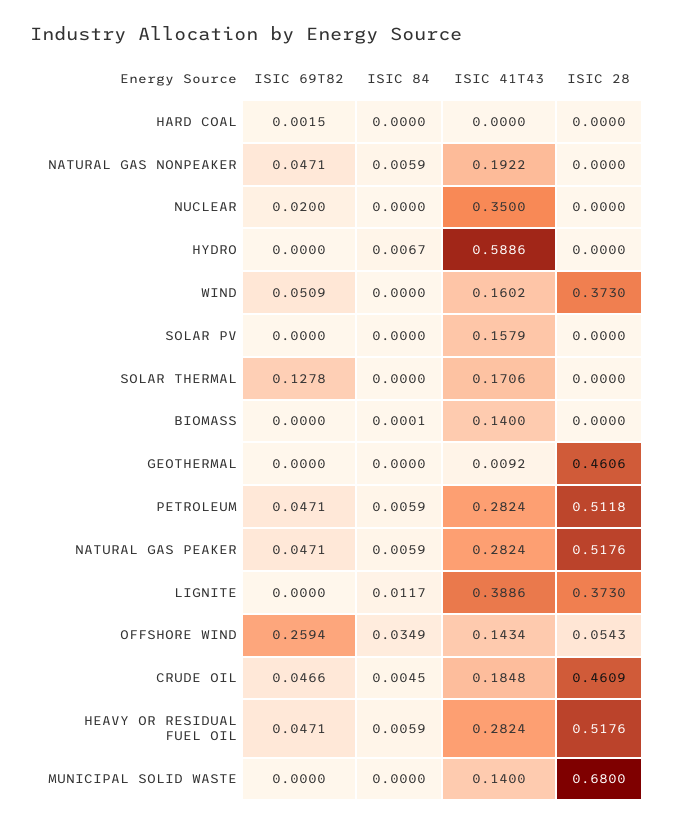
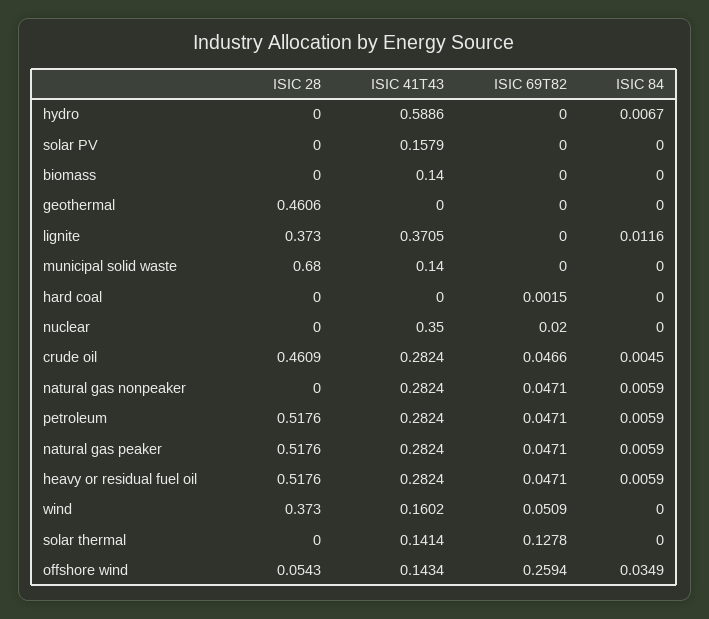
ISIC 41T43, NATURAL GAS NONPEAKER: 0.1922 -> 0.2824
ISIC 41T43, SOLAR THERMAL: 0.1706 -> 0.1414
ISIC 84, BIOMASS: 0.0001 -> 0
ISIC 41T43, GEOTHERMAL: 0.0092 -> 0
ISIC 28, PETROLEUM: 0.5118 -> 0.5176
ISIC 84, LIGNITE: 0.0117 -> 0.0116
ISIC 41T43, LIGNITE: 0.3886 -> 0.3705
ISIC 41T43, CRUDE OIL: 0.1848 -> 0.2824

